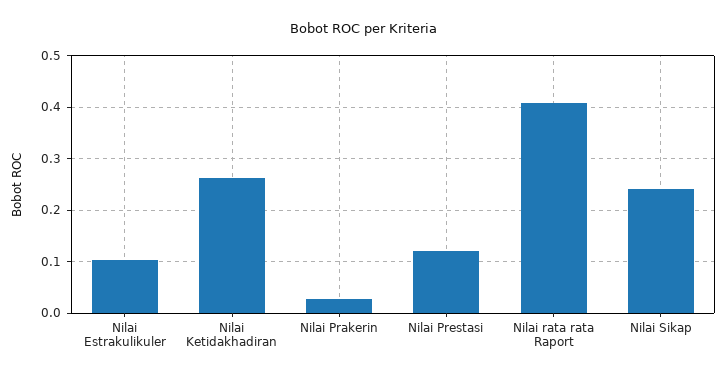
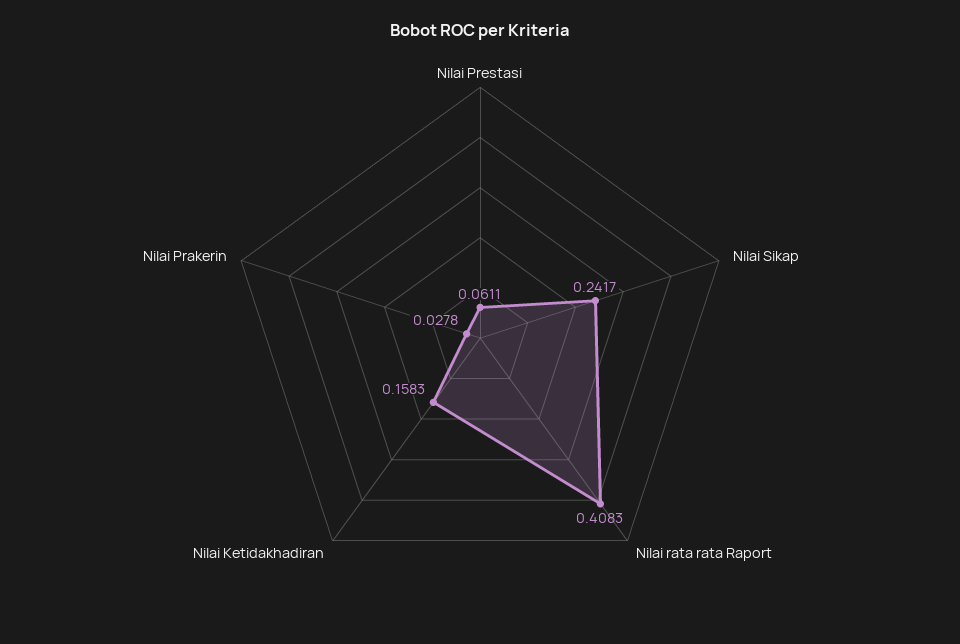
Nilai Estrakulikuler: 0.1 -> none
Nilai Ketidakhadiran: 0.26 -> 0.1583
Nilai Prestasi: 0.12 -> 0.0611

